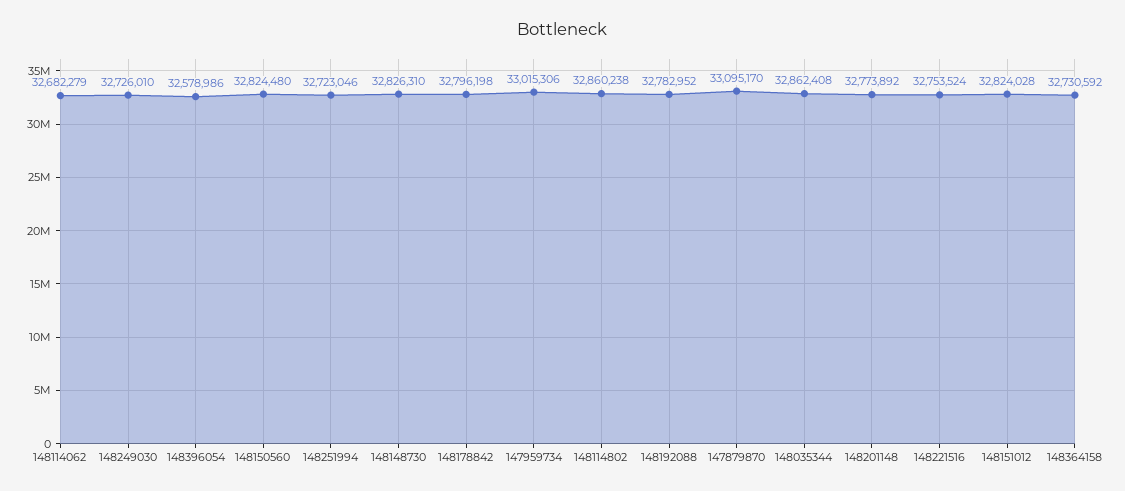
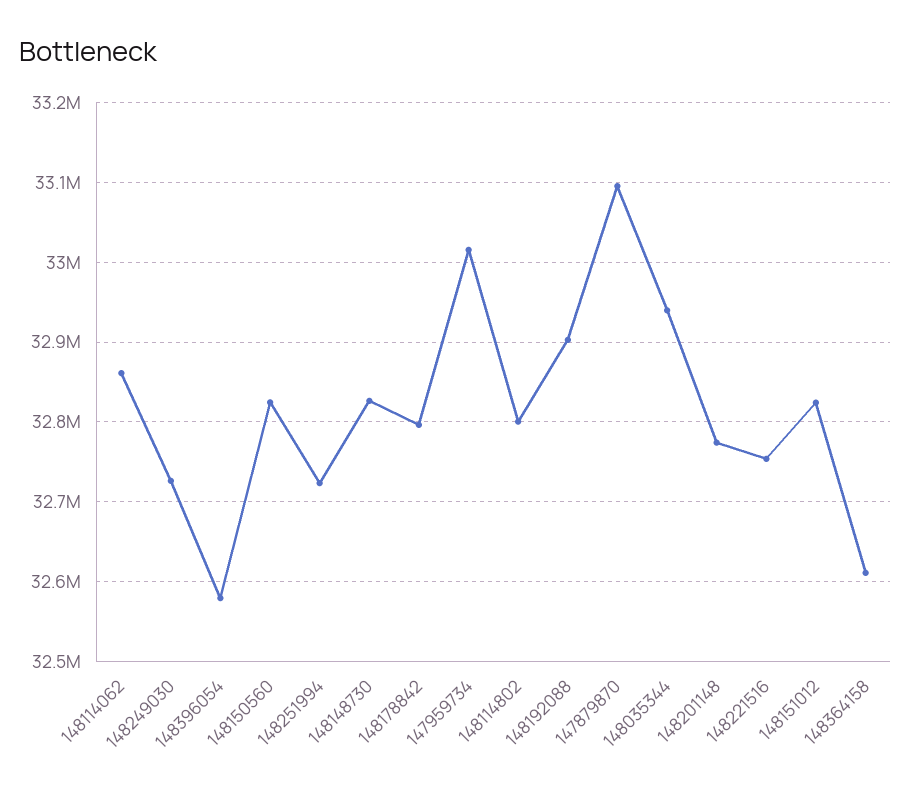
148114062: 32682279 -> 32860000
148114802: 32860238 -> 32800000
148192088: 32782952 -> 32900000
148035344: 32862408 -> 32940000
148364158: 32730592 -> 32610000

